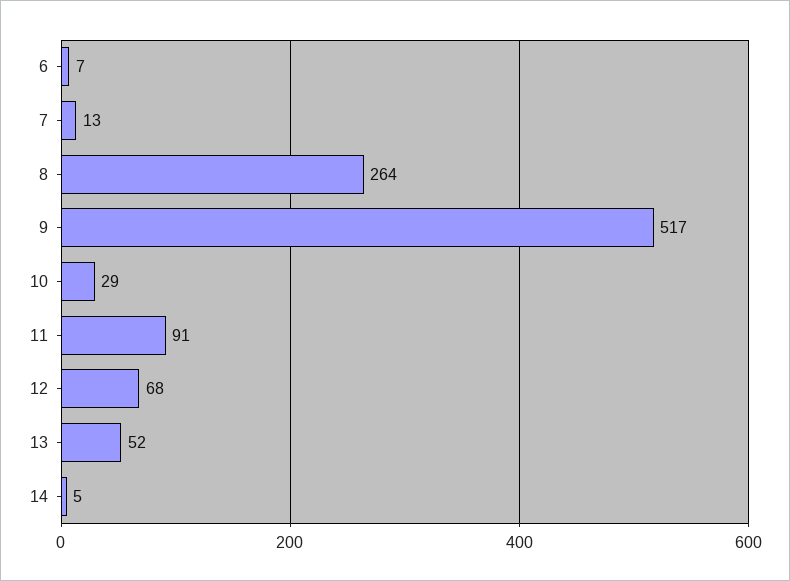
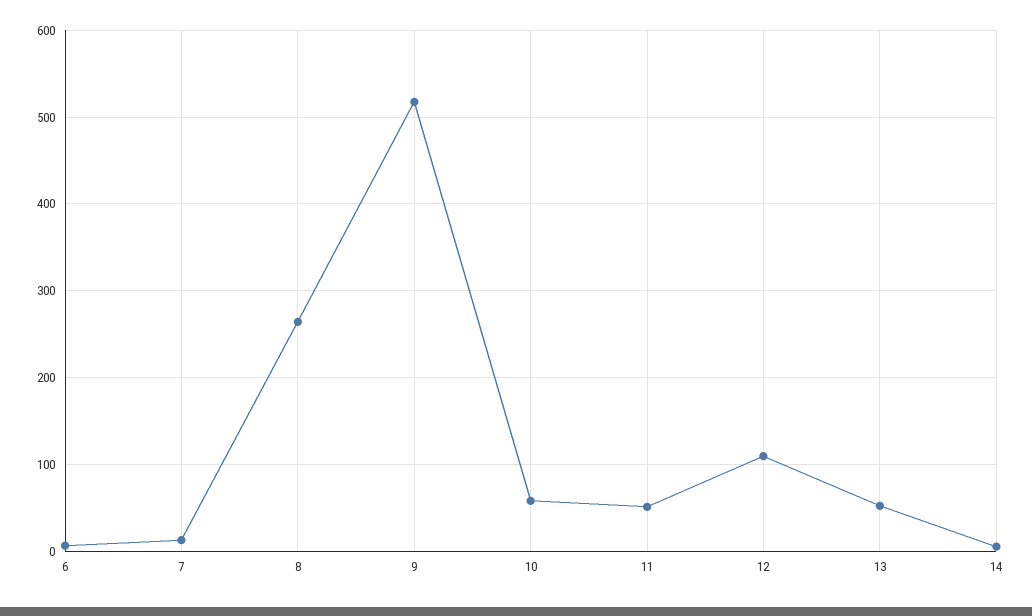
10: 29 -> 60
11: 91 -> 50
12: 68 -> 110

